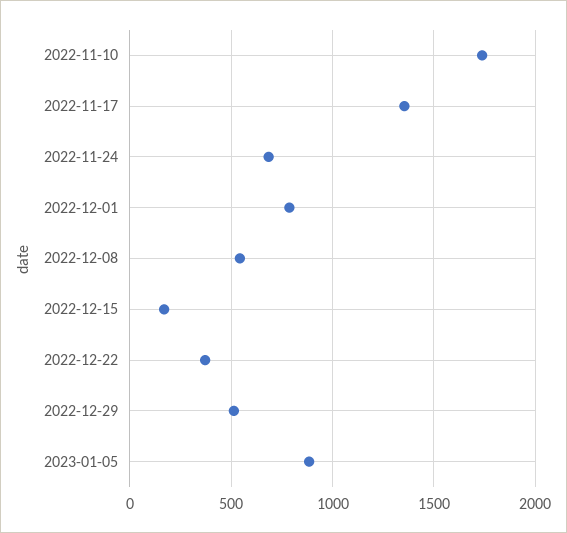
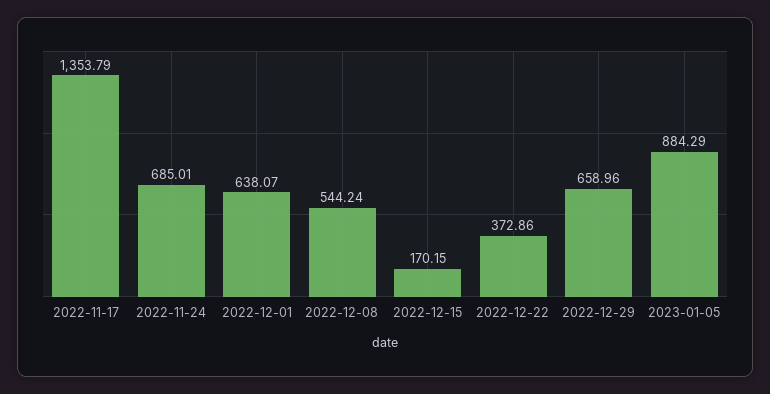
2022-11-10: 1750 -> none
2022-12-01: 800 -> 638.07
2022-12-29: 500 -> 658.96

